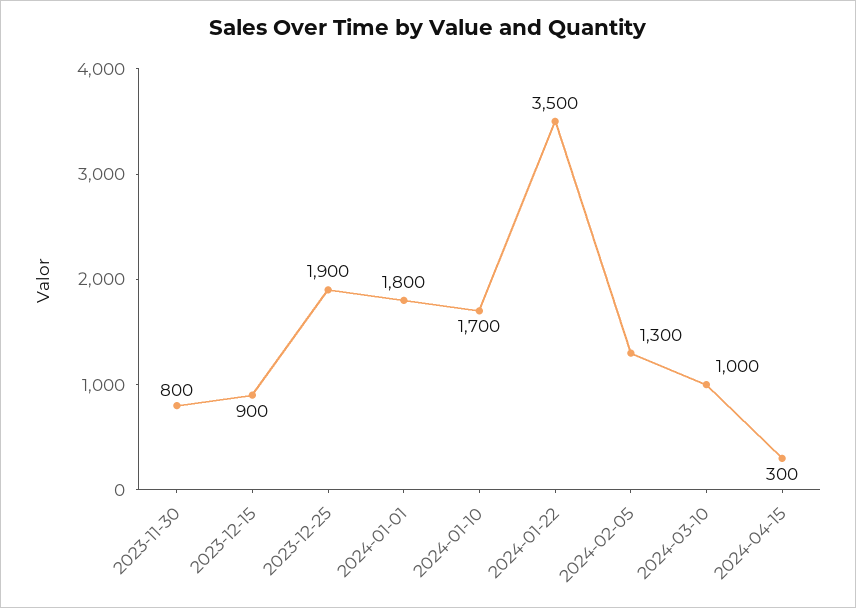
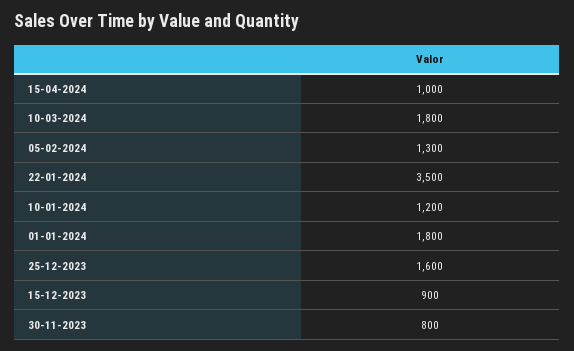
2023-12-25: 1900 -> 1600
2024-01-10: 1700 -> 1200
2024-03-10: 1000 -> 1800
2024-04-15: 300 -> 1000

